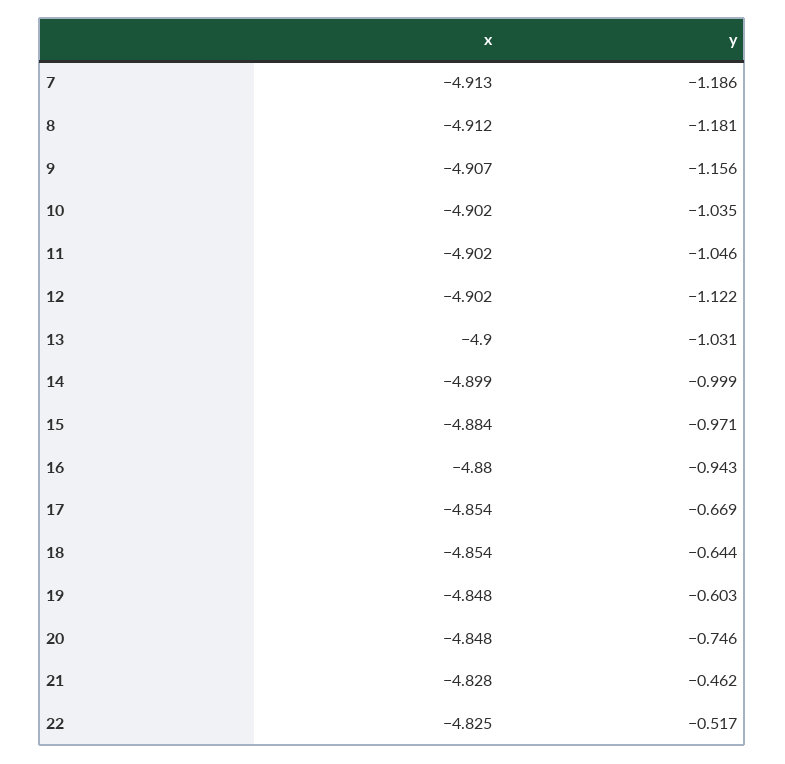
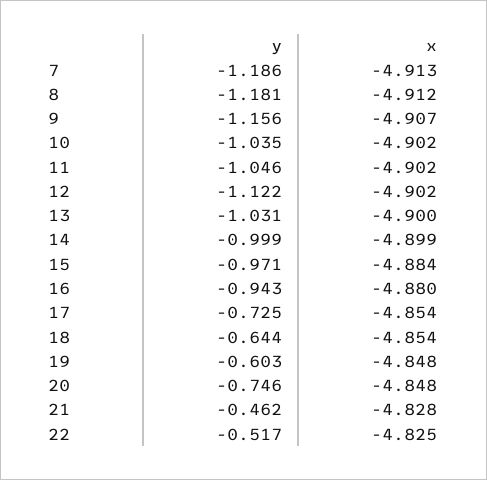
y, 17: -0.669 -> -0.725

